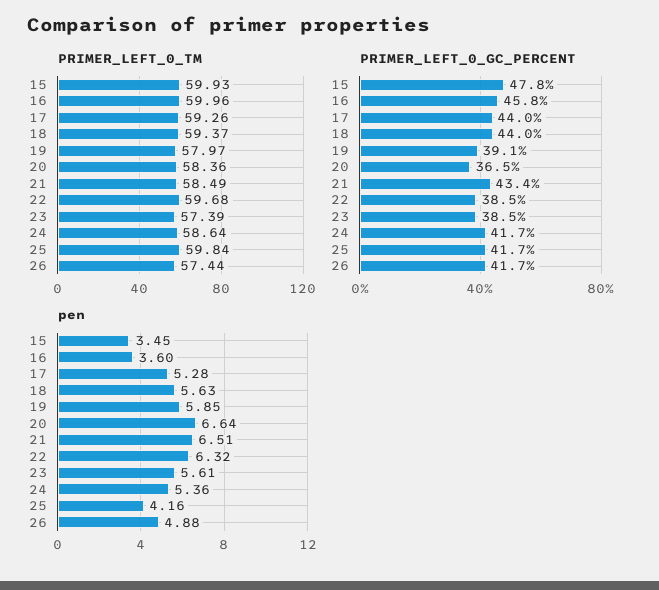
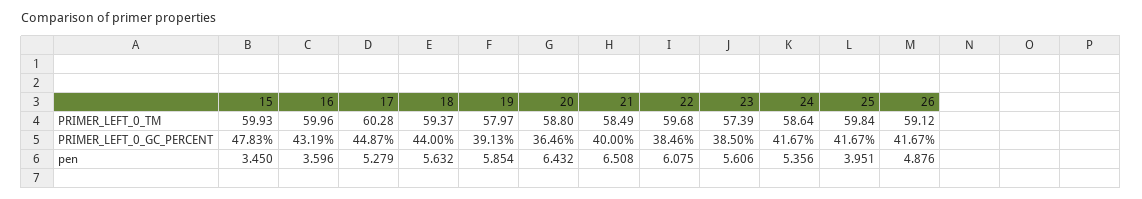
PRIMER_LEFT_0_TM, 17: 59.26 -> 60.28
PRIMER_LEFT_0_TM, 20: 58.36 -> 58.8
PRIMER_LEFT_0_TM, 26: 57.44 -> 59.12
PRIMER_LEFT_0_GC_PERCENT, 16: 45.8 -> 43.19
PRIMER_LEFT_0_GC_PERCENT, 17: 44 -> 44.87
PRIMER_LEFT_0_GC_PERCENT, 21: 43.4 -> 40
pen, 20: 6.64 -> 6.432
pen, 22: 6.32 -> 6.075
pen, 25: 4.16 -> 3.951

